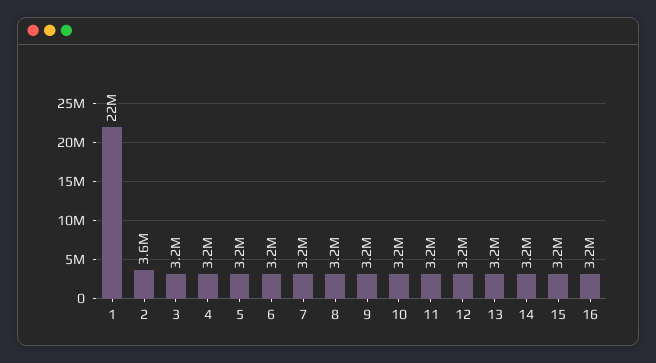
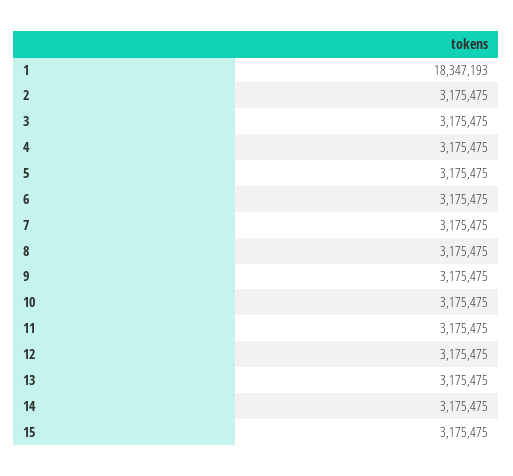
1: 22000000 -> 18347193
2: 3600000 -> 3175475
16: 3200000 -> none

